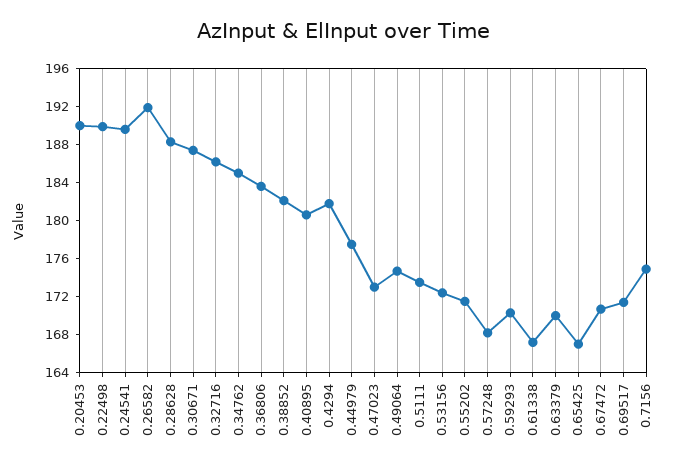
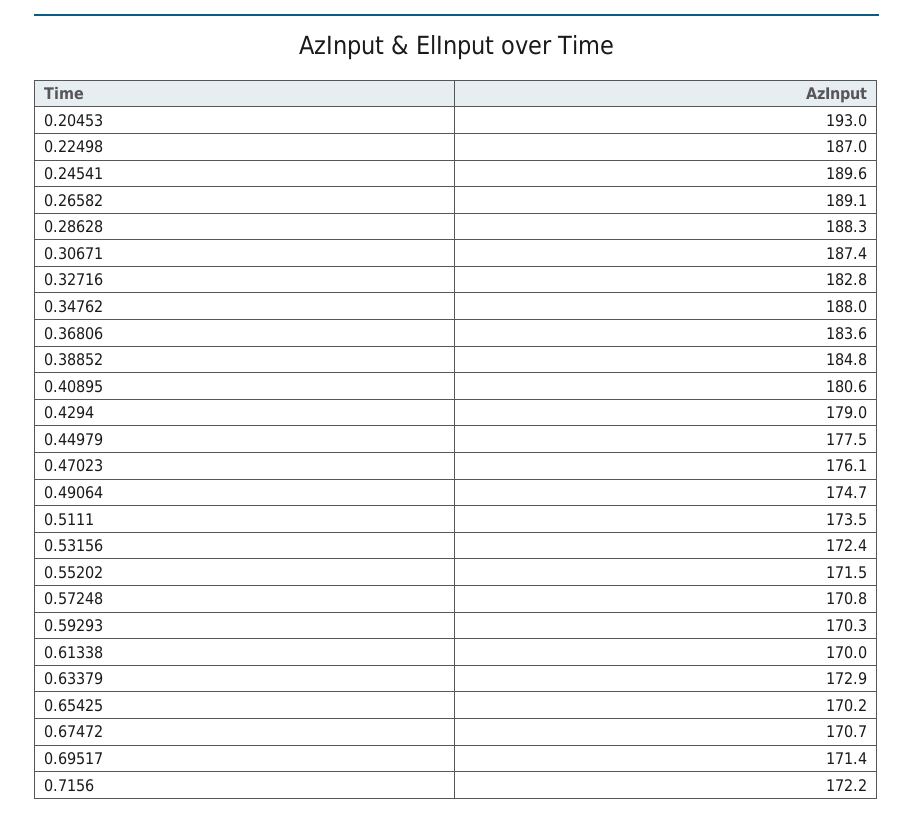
0.20453: 190 -> 193
0.22498: 190 -> 187
0.26582: 192 -> 189.1
0.32716: 186 -> 182.8
0.34762: 185 -> 188
0.38852: 182 -> 184.8
0.4294: 182 -> 179
0.47023: 173 -> 176.1
0.57248: 168 -> 170.8
0.61338: 167 -> 170
0.63379: 170 -> 172.9
0.65425: 167 -> 170.2
0.7156: 175 -> 172.2

